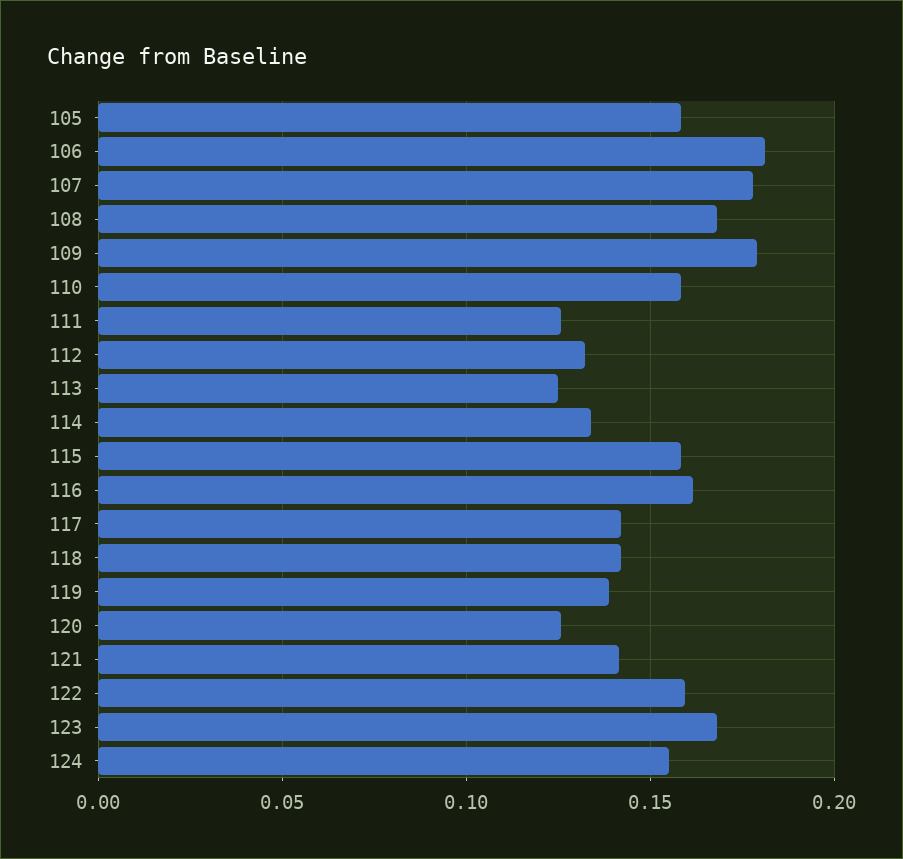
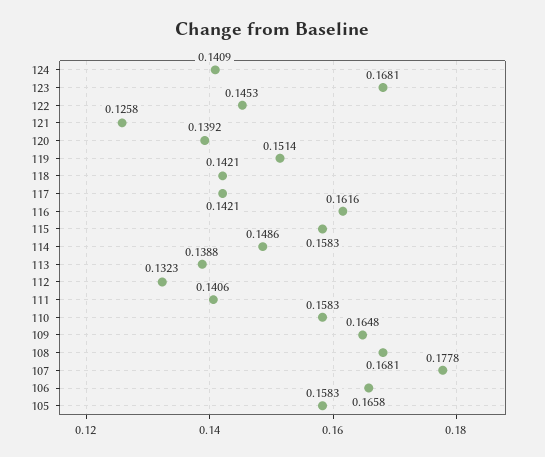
106: 0.18 -> 0.1658
109: 0.18 -> 0.1648
111: 0.125 -> 0.1406
113: 0.125 -> 0.1388
114: 0.135 -> 0.1486
119: 0.14 -> 0.1514
120: 0.125 -> 0.1392
121: 0.14 -> 0.1258
122: 0.16 -> 0.1453
124: 0.155 -> 0.1409

